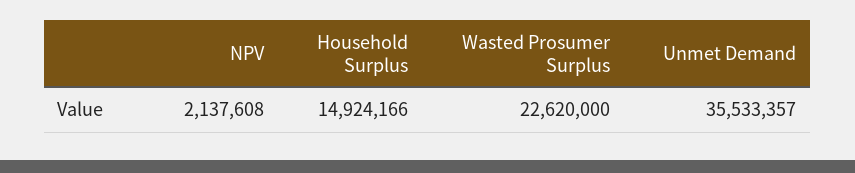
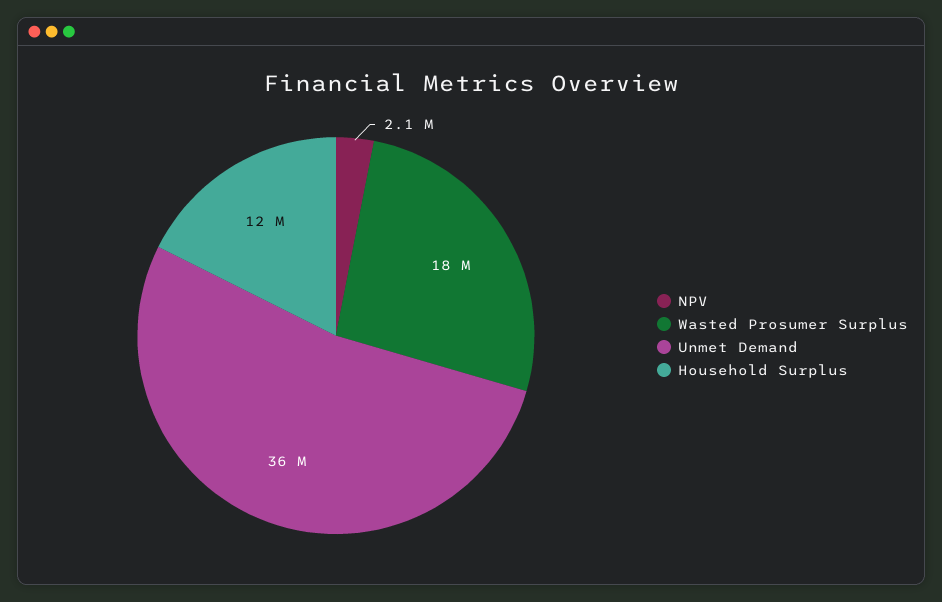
Household Surplus: 14924166 -> 12000000
Wasted Prosumer Surplus: 22620000 -> 18000000

